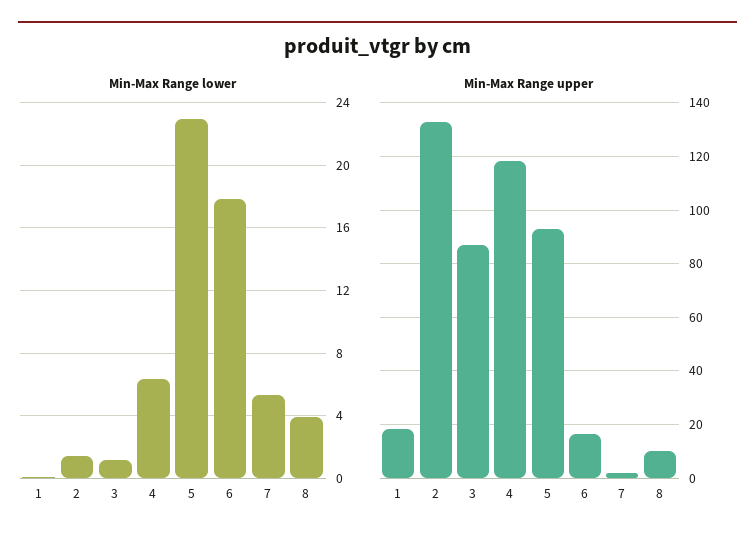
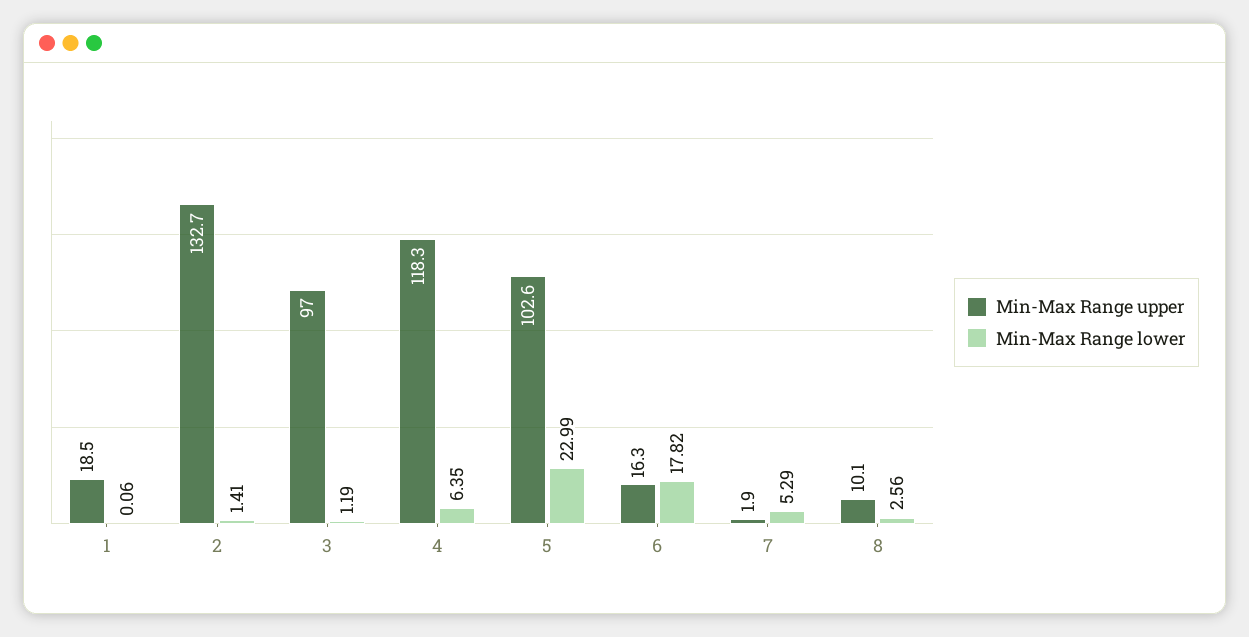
Min-Max Range lower, 8: 4 -> 2.56
Min-Max Range upper, 3: 87.5 -> 97
Min-Max Range upper, 5: 92.5 -> 102.6

